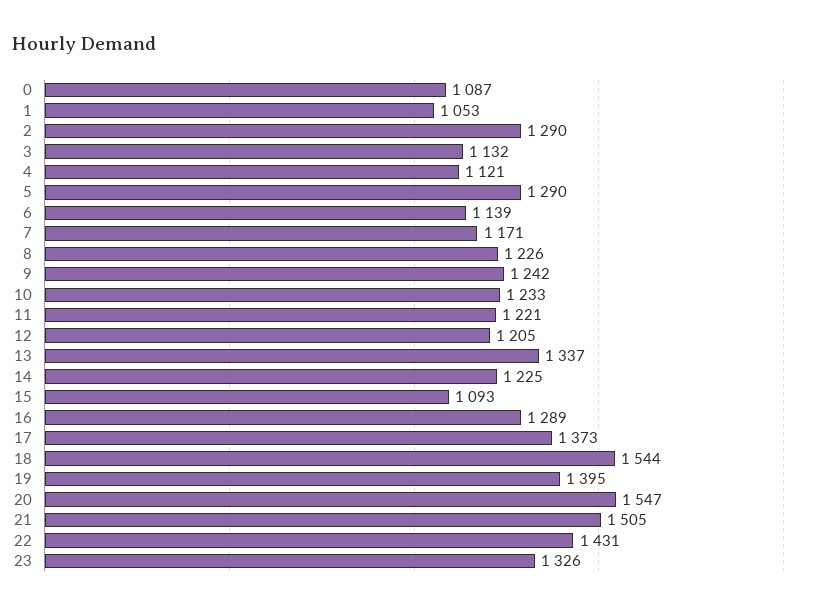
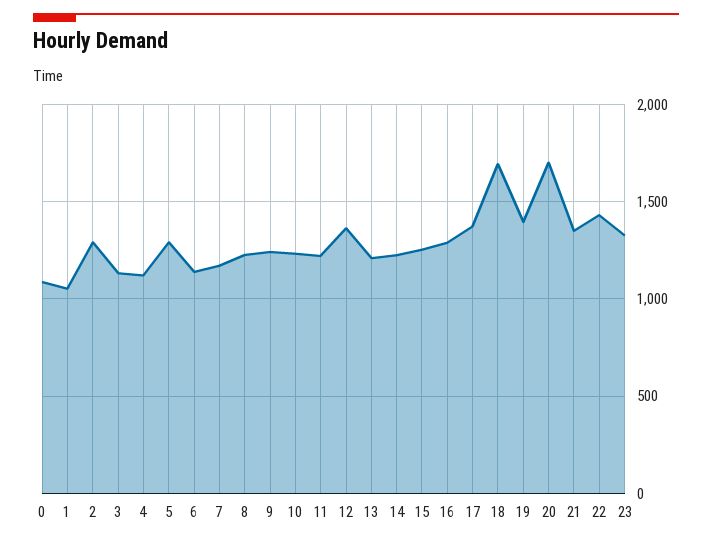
12: 1205 -> 1350
13: 1337 -> 1200
15: 1093 -> 1250
18: 1544 -> 1700
20: 1547 -> 1700
21: 1505 -> 1350

